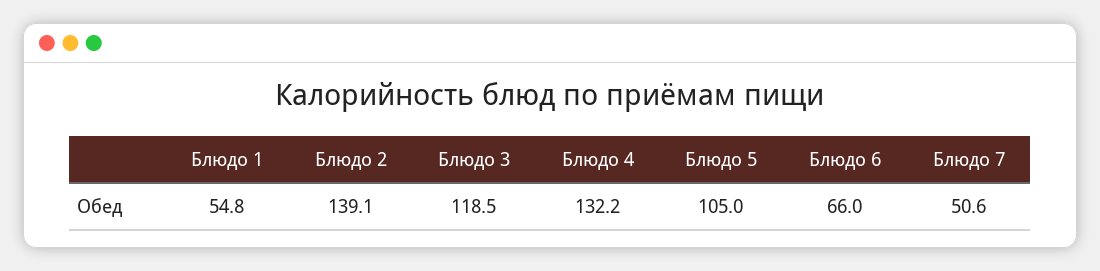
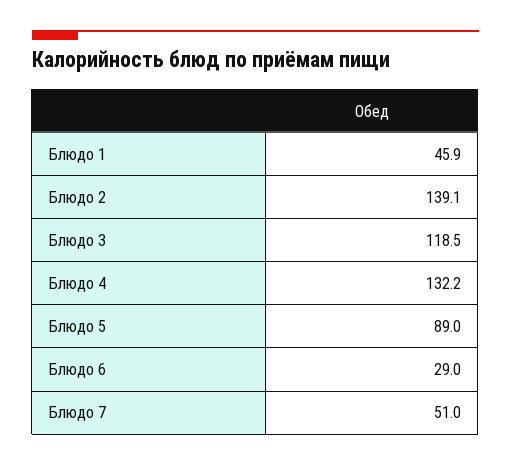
Блюдо 1: 54.8 -> 45.9
Блюдо 5: 105 -> 89
Блюдо 6: 66 -> 29
Блюдо 7: 50.6 -> 51

